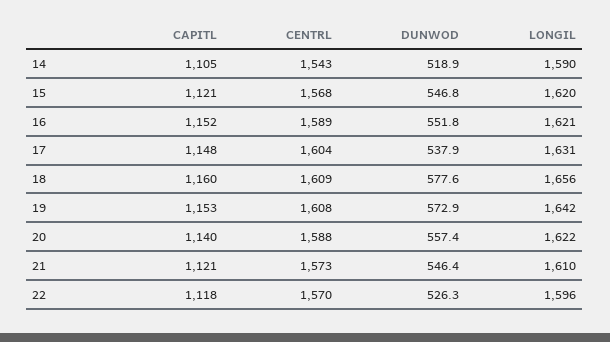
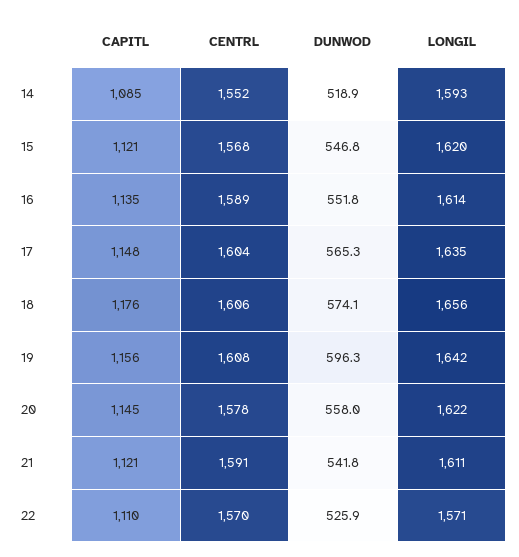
CAPITL, 14: 1105 -> 1085
CENTRL, 14: 1543 -> 1552
LONGIL, 14: 1590 -> 1593
CAPITL, 16: 1152 -> 1135
LONGIL, 16: 1621 -> 1614
DUNWOD, 17: 537.9 -> 565.3
LONGIL, 17: 1631 -> 1635
CAPITL, 18: 1160 -> 1176
CENTRL, 18: 1609 -> 1606
DUNWOD, 18: 577.6 -> 574.1
CAPITL, 19: 1153 -> 1156
DUNWOD, 19: 572.9 -> 596.3
CAPITL, 20: 1140 -> 1145
CENTRL, 20: 1588 -> 1578
DUNWOD, 20: 557.4 -> 558
CENTRL, 21: 1573 -> 1591
DUNWOD, 21: 546.4 -> 541.8
LONGIL, 21: 1610 -> 1611
CAPITL, 22: 1118 -> 1110
DUNWOD, 22: 526.3 -> 525.9
LONGIL, 22: 1596 -> 1571

